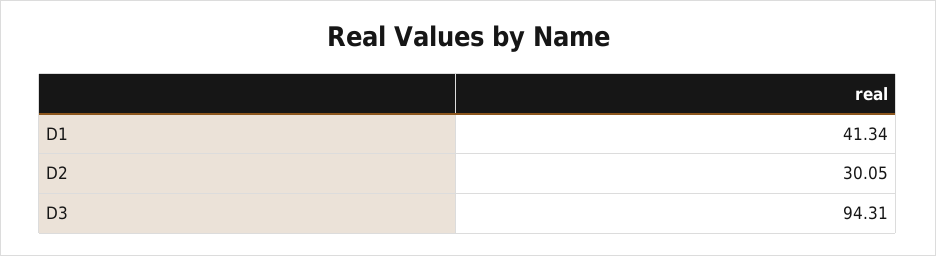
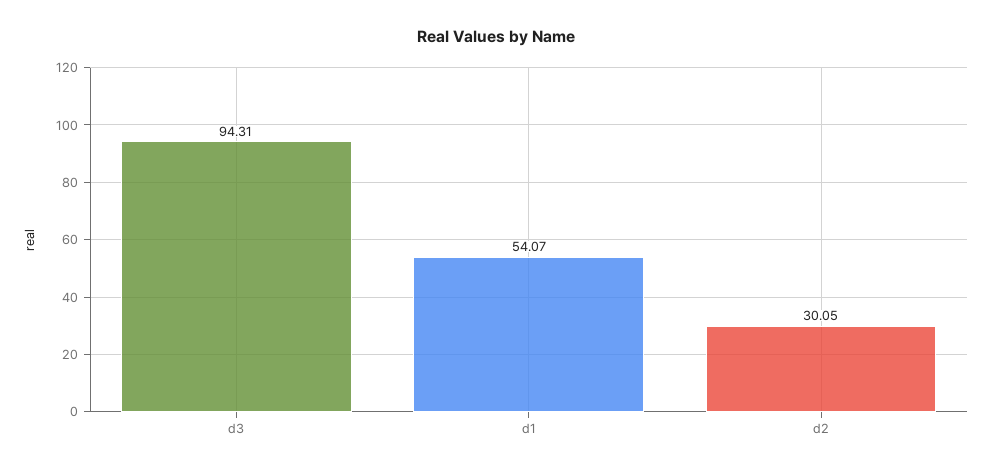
D1: 41.34 -> 54.07

